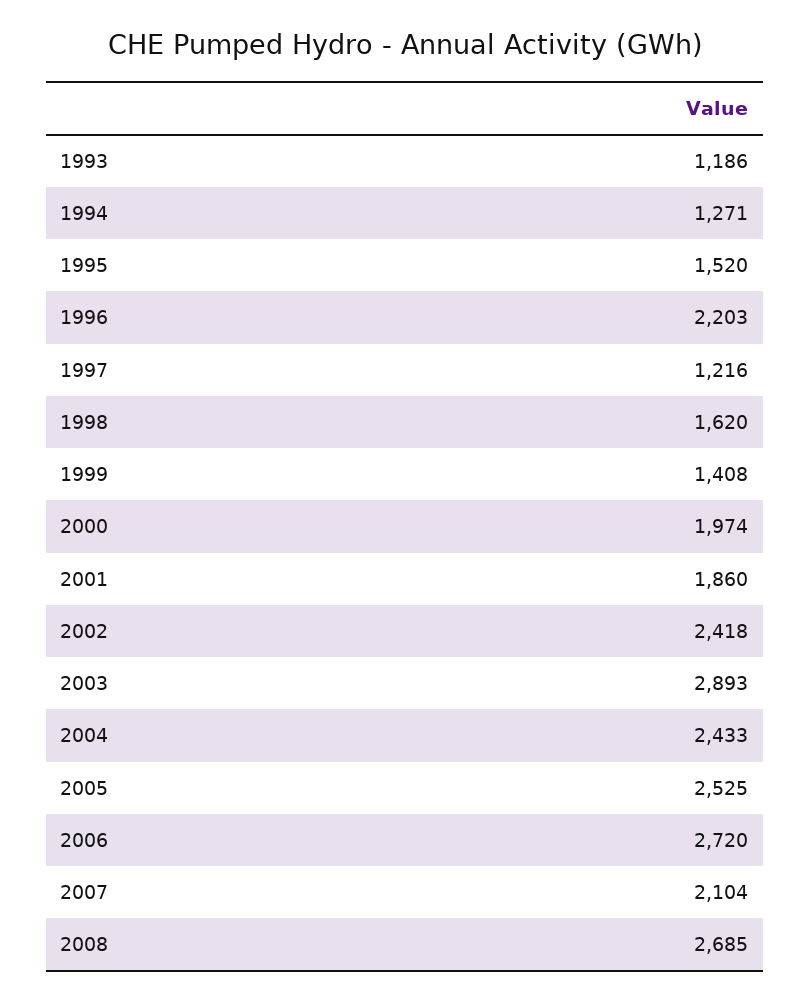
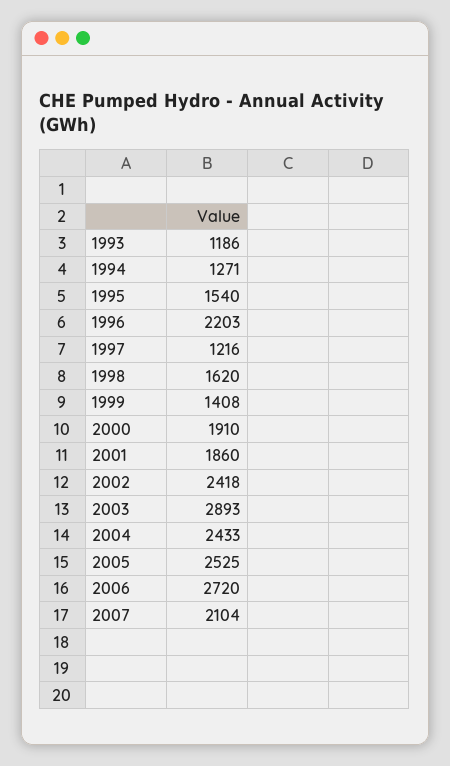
1995: 1520 -> 1540
2000: 1974 -> 1910
2008: 2685 -> none

